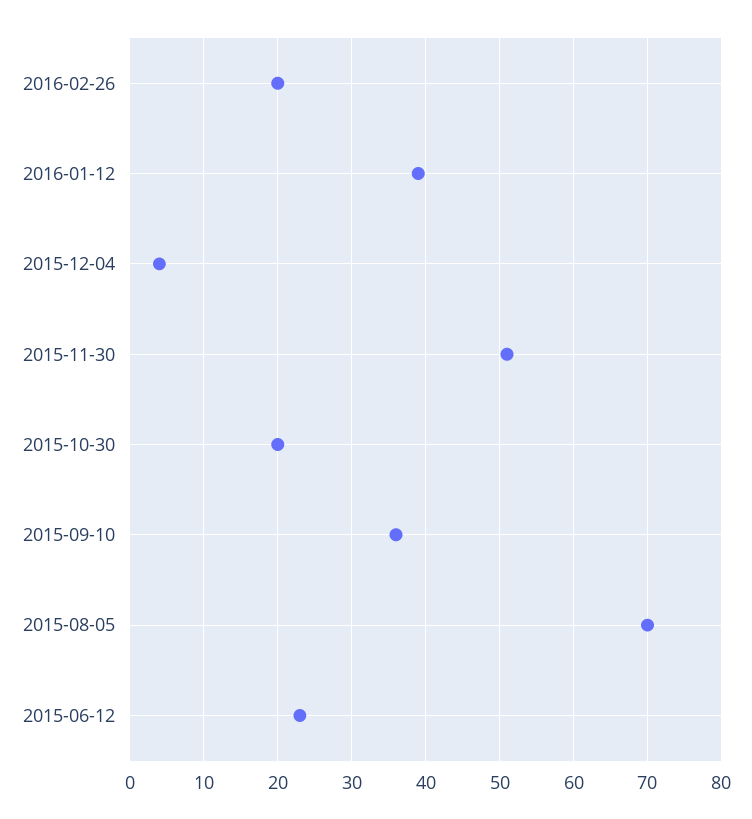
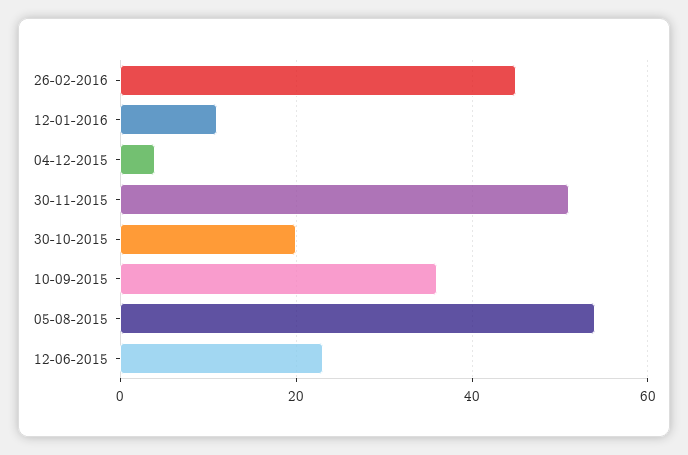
2016-02-26: 20 -> 45
2016-01-12: 39 -> 10
2015-08-05: 70 -> 55

